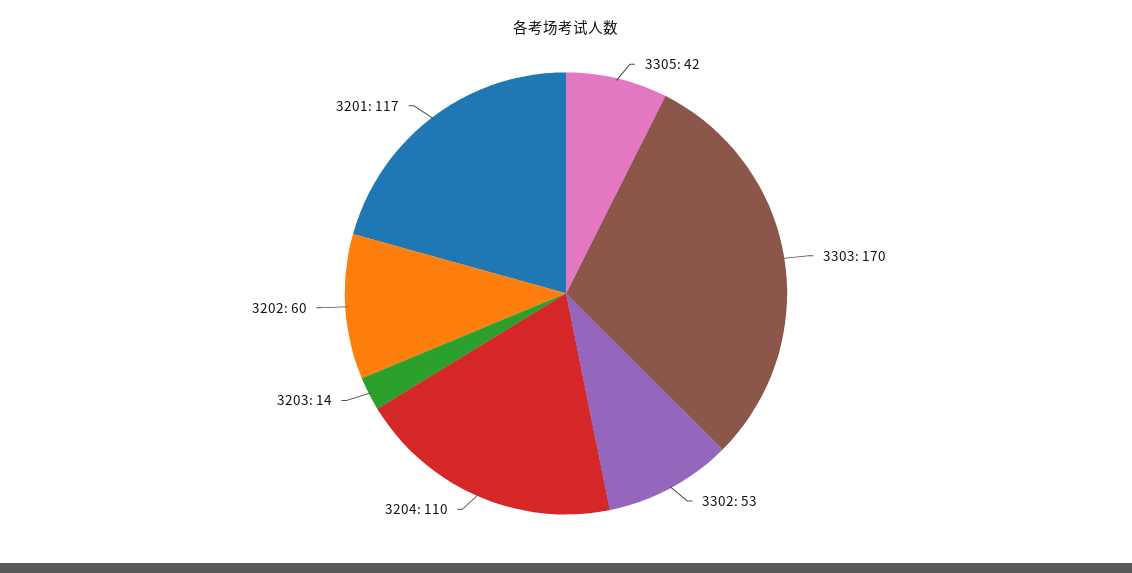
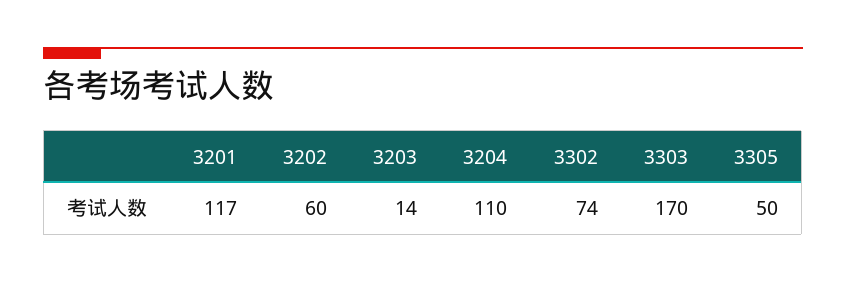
3305: 42 -> 50
3302: 53 -> 74

